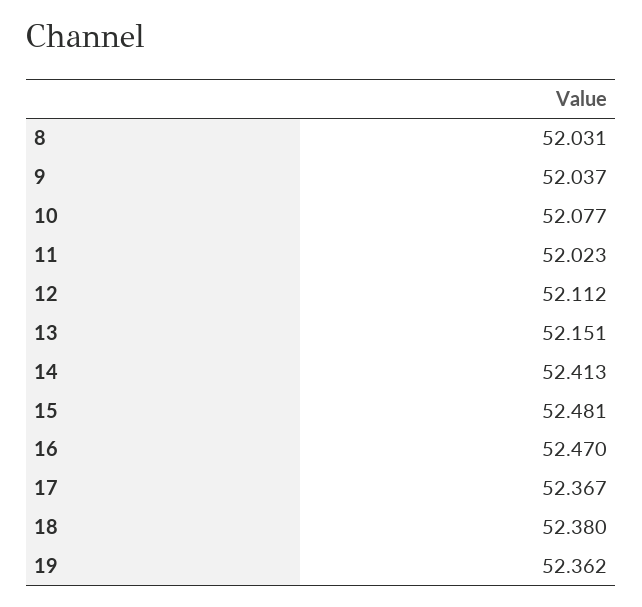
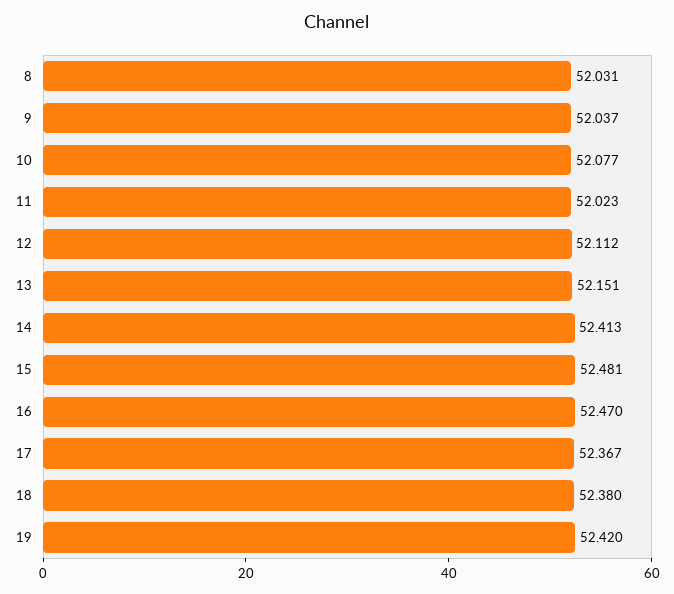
19: 52.362 -> 52.42

